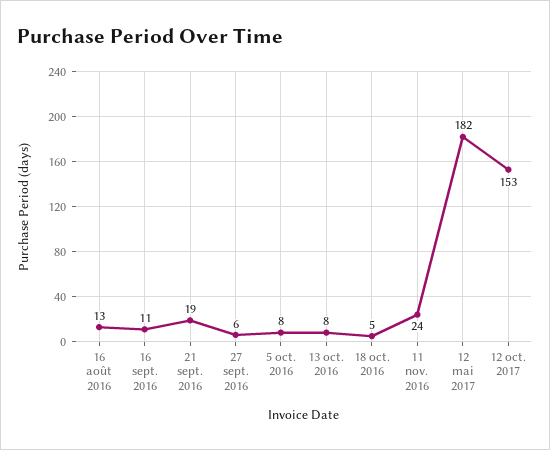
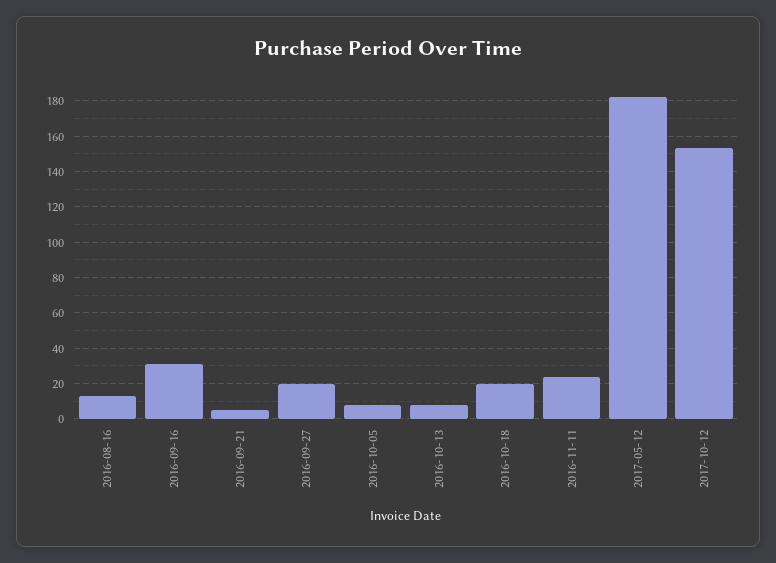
16 sept. 2016: 11 -> 30
21 sept. 2016: 19 -> 5
27 sept. 2016: 6 -> 20
18 oct. 2016: 5 -> 20

